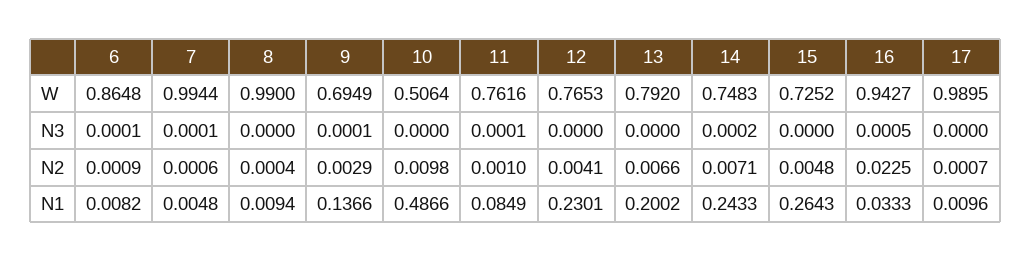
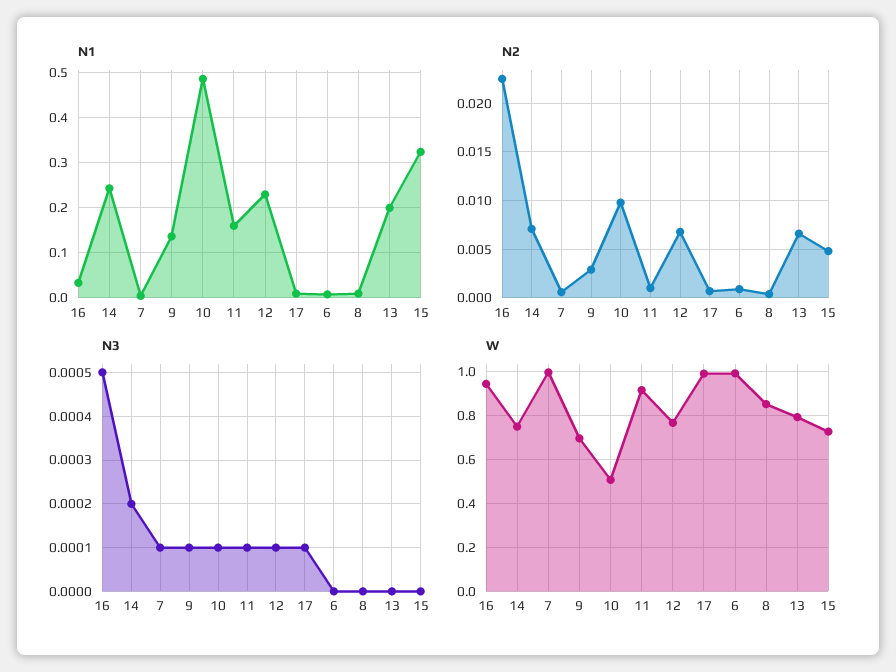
W, 6: 0.8648 -> 1
W, 8: 0.99 -> 0.85
W, 11: 0.7616 -> 0.9
N3, 6: 0.0001 -> 0
N3, 10: 0 -> 0.0001
N3, 12: 0 -> 0.0001
N3, 17: 0 -> 0.0001
N2, 12: 0.0041 -> 0.007
N1, 11: 0.0849 -> 0.16
N1, 15: 0.2643 -> 0.32

